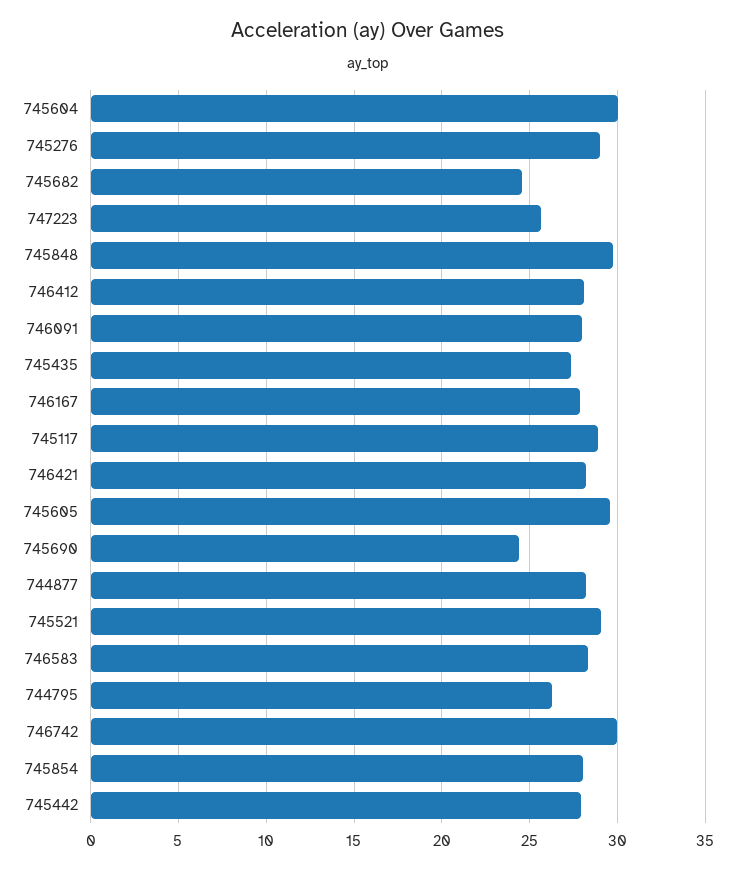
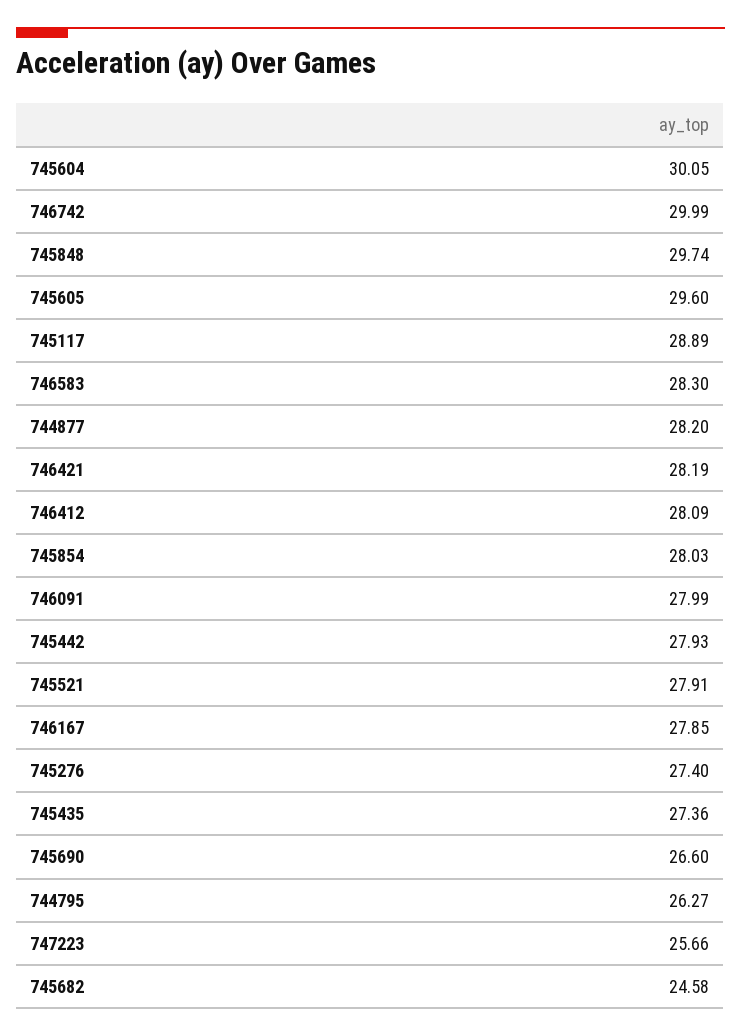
745276: 29 -> 27.4
745690: 24.5 -> 26.6
745521: 29 -> 27.91

